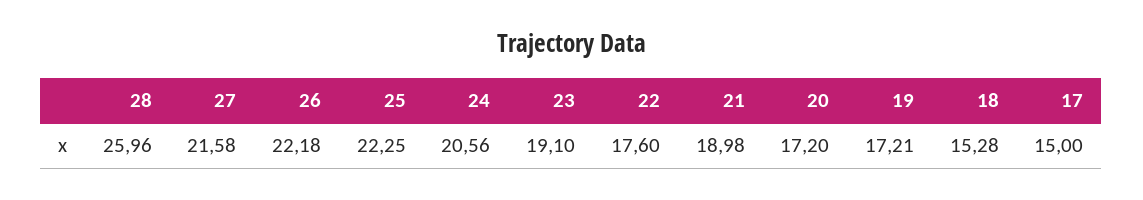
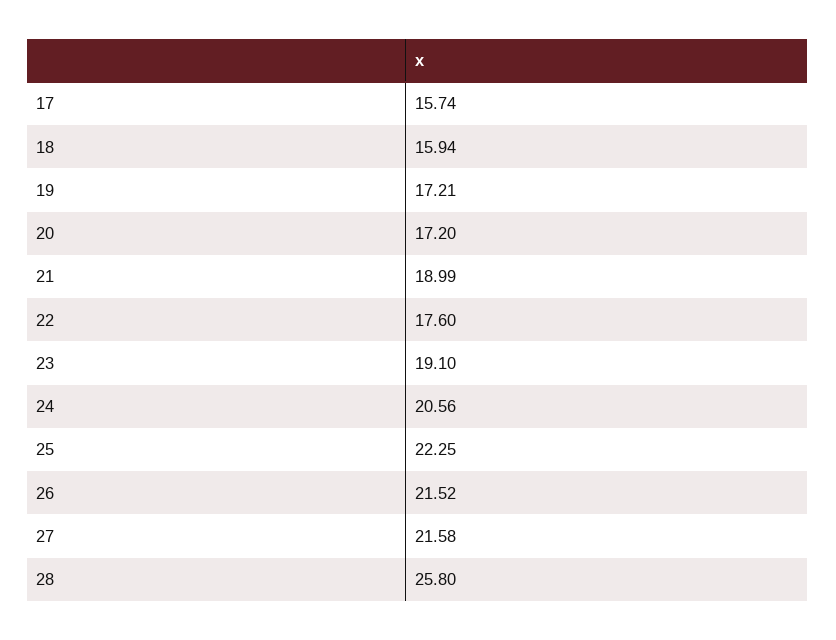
28: 25.96 -> 25.8
26: 22.18 -> 21.52
21: 18.98 -> 18.99
18: 15.28 -> 15.94
17: 15 -> 15.74

